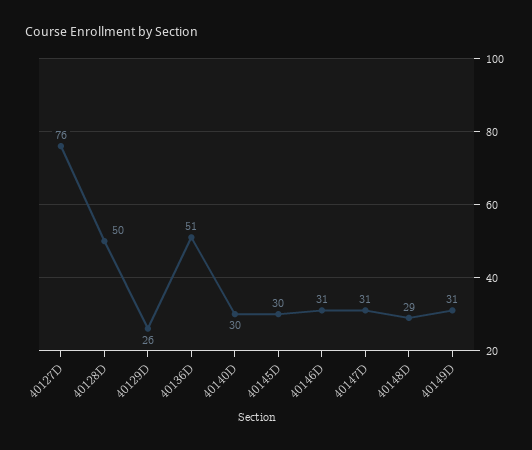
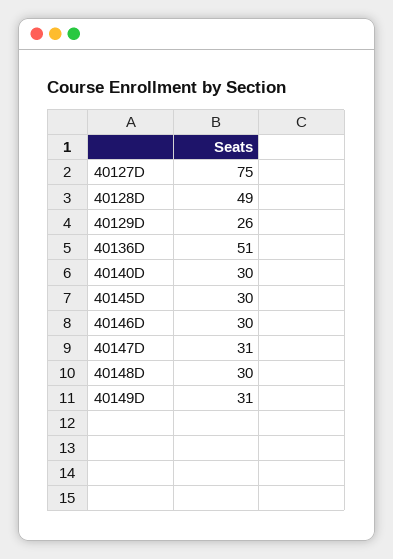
40127D: 76 -> 75
40128D: 50 -> 49
40146D: 31 -> 30
40148D: 29 -> 30

